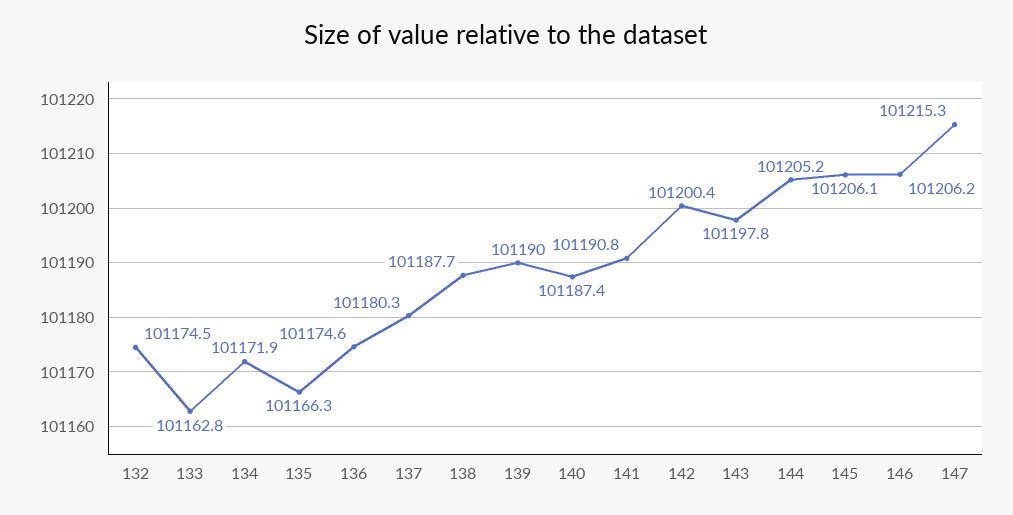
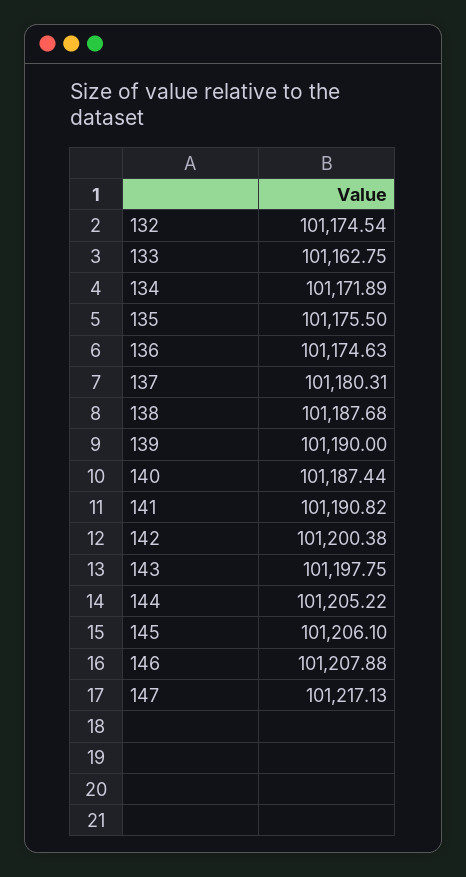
135: 101166.3 -> 101175.5
146: 101206.2 -> 101207.88
147: 101215.3 -> 101217.13

